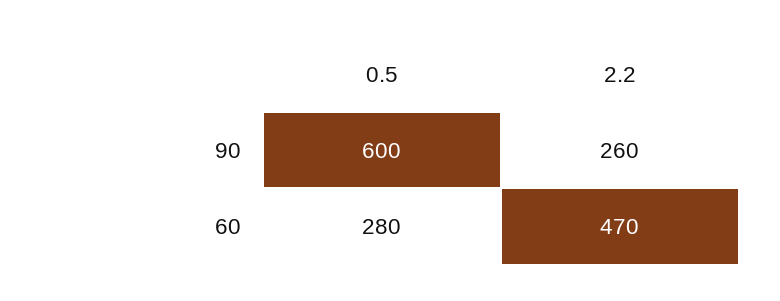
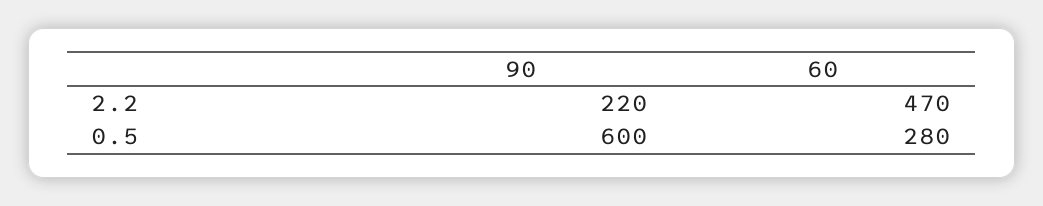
2.2, 90: 260 -> 220

